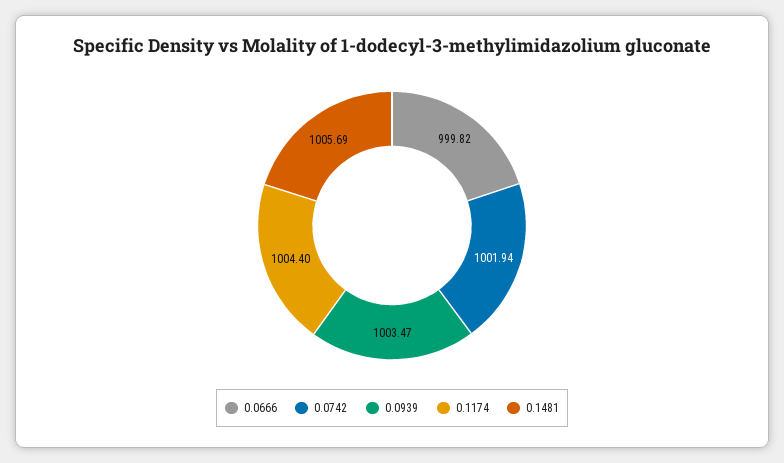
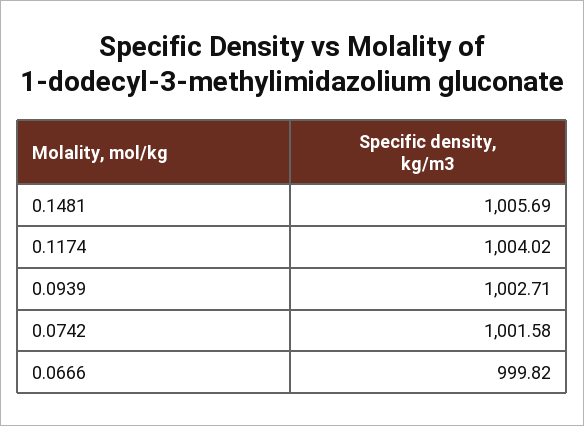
0.0742: 1001.94 -> 1001.58
0.0939: 1003.47 -> 1002.71
0.1174: 1004.4 -> 1004.02

